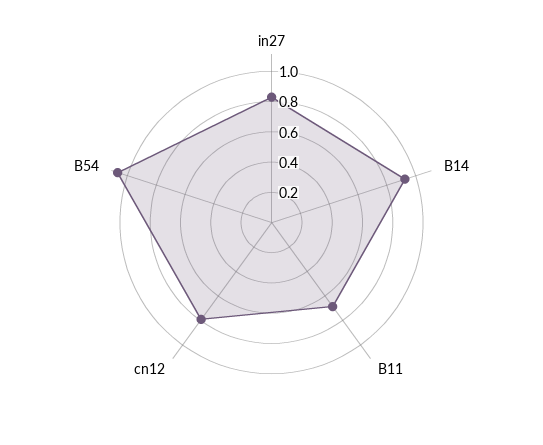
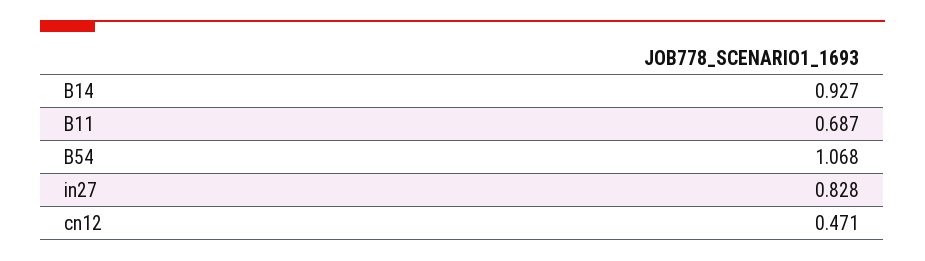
cn12: 0.8 -> 0.471

